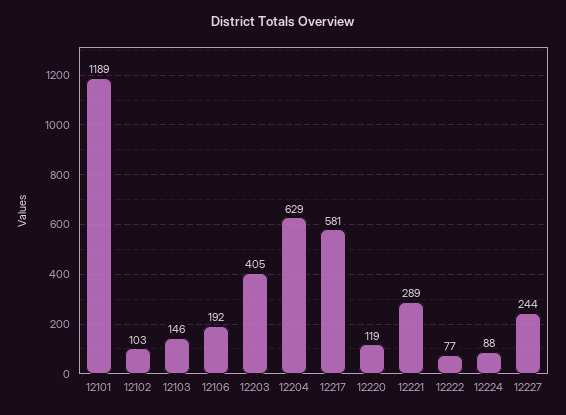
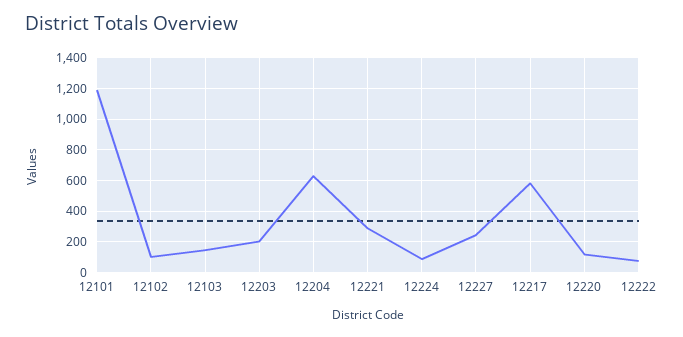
12106: 192 -> none
12203: 405 -> 200

